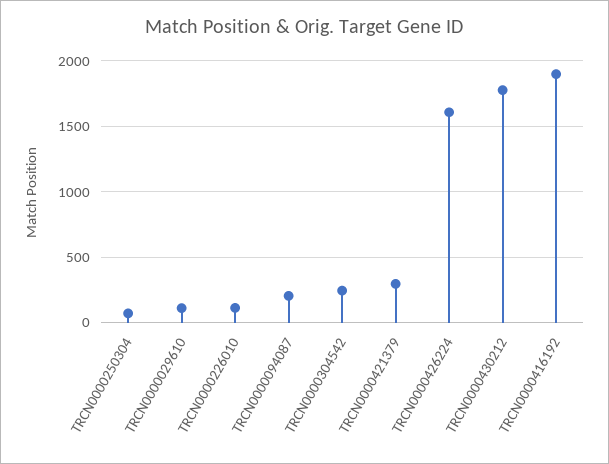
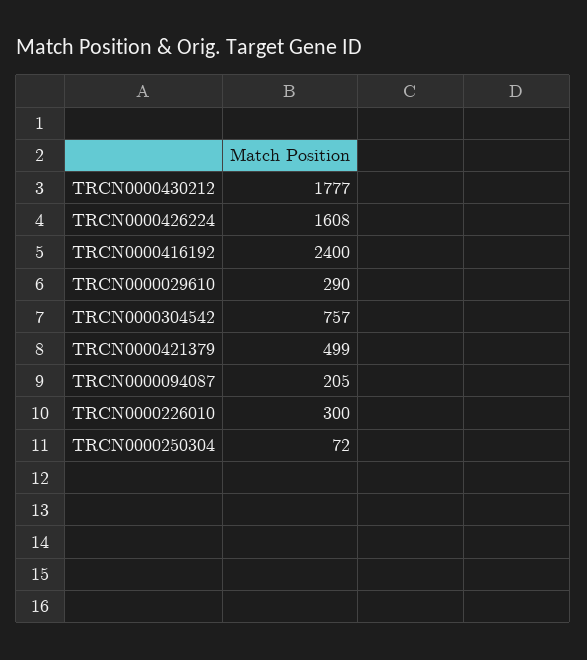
TRCN0000029610: 100 -> 290
TRCN0000226010: 100 -> 300
TRCN0000304542: 250 -> 757
TRCN0000421379: 300 -> 499
TRCN0000416192: 1900 -> 2400

